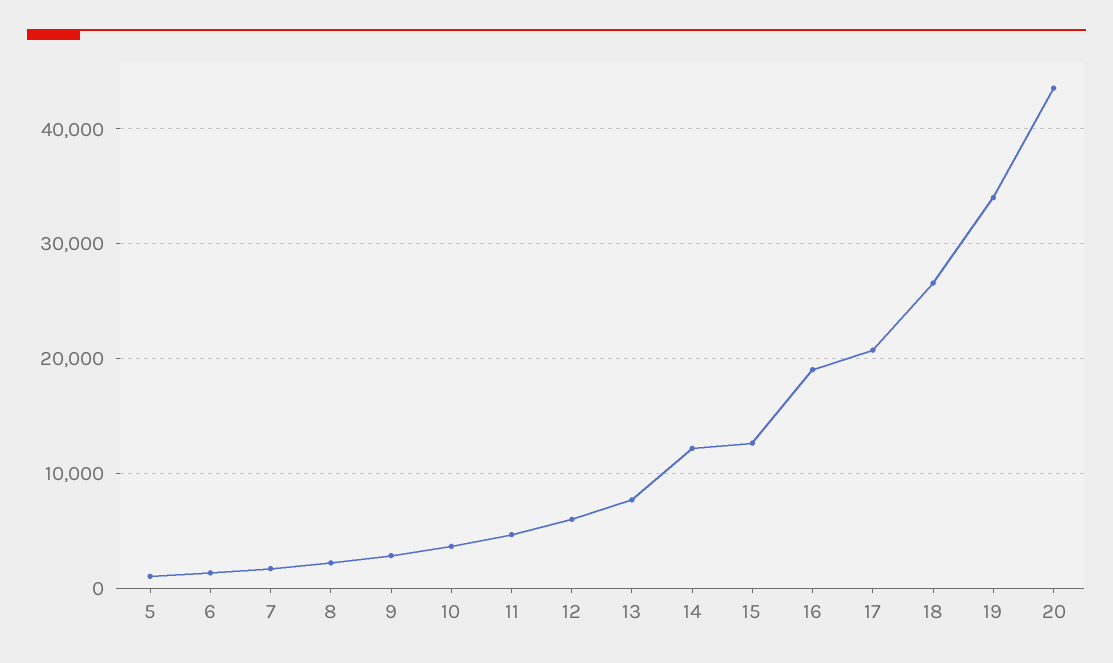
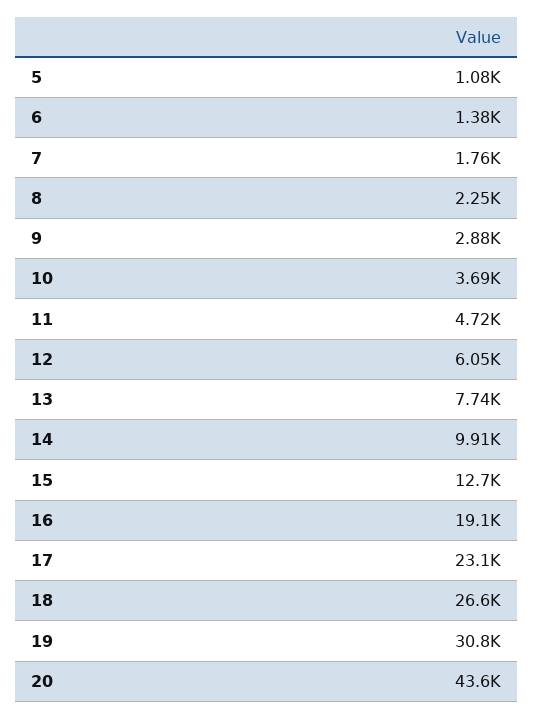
14: 12000 -> 9910
17: 21000 -> 23100
19: 34000 -> 30800

